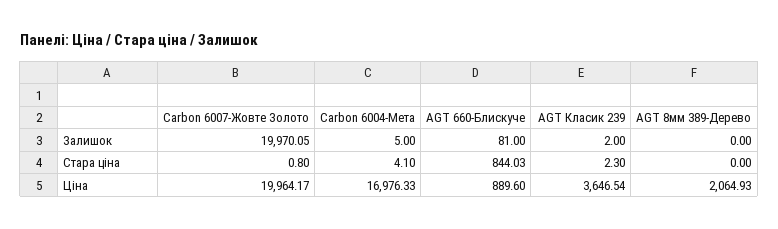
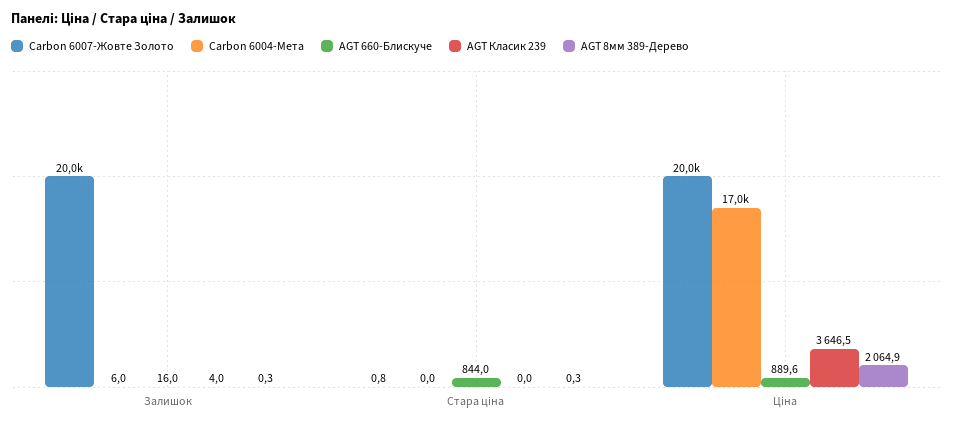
Carbon 6004-Мета, Залишок: 5 -> 6
AGT 660-Блискуче, Залишок: 81 -> 16
AGT Класик 239, Залишок: 2 -> 4
AGT 8мм 389-Дерево, Залишок: 0 -> 0.3
Carbon 6004-Мета, Стара ціна: 4.1 -> 0
AGT Класик 239, Стара ціна: 2.3 -> 0
AGT 8мм 389-Дерево, Стара ціна: 0 -> 0.3

